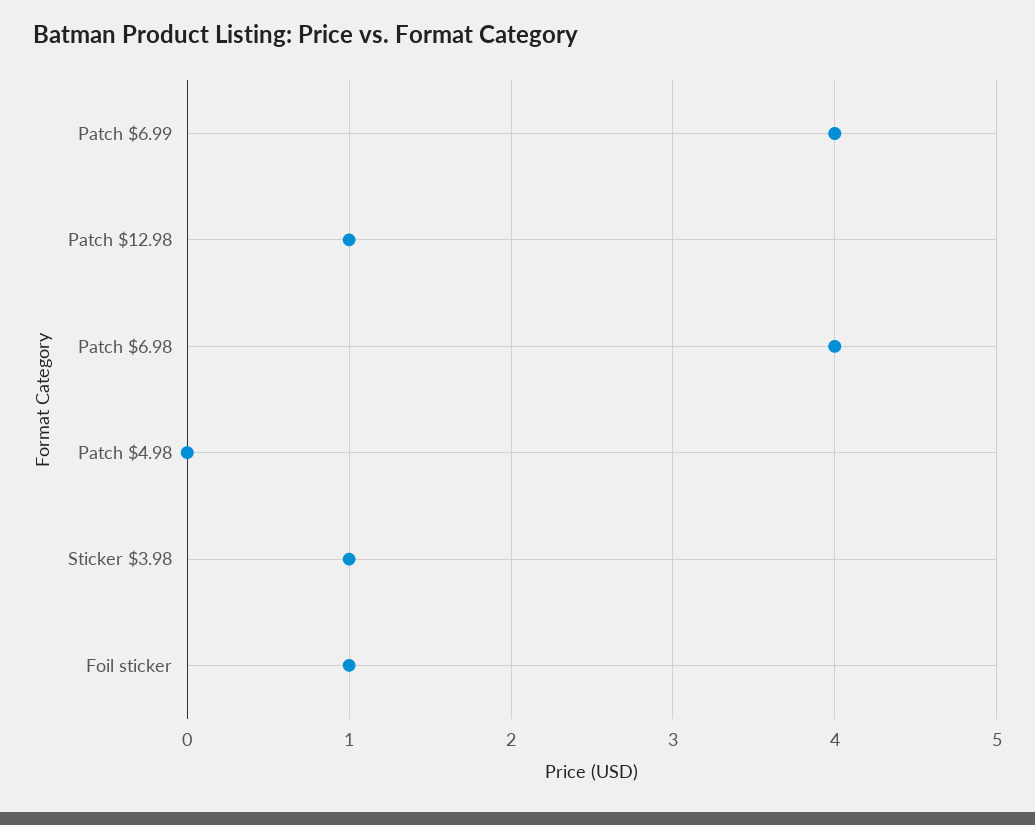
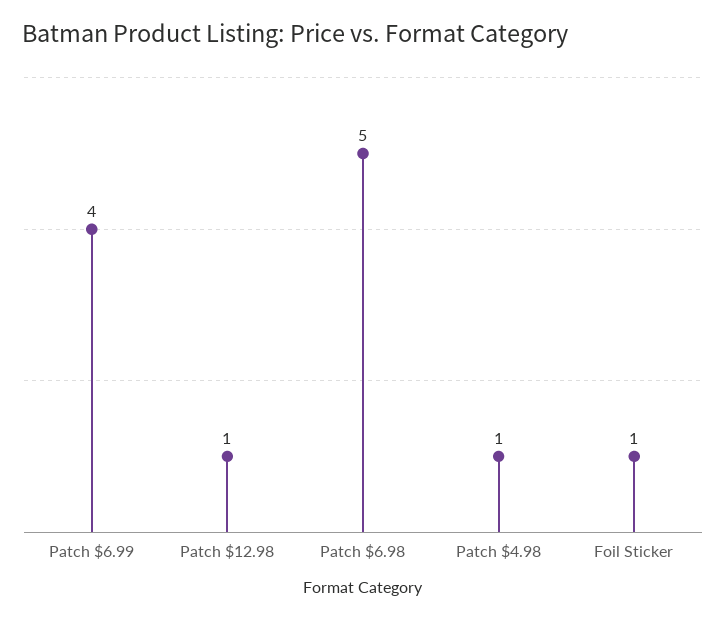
Patch $6.98: 4 -> 5
Patch $4.98: 0 -> 1
Sticker $3.98: 1 -> none

